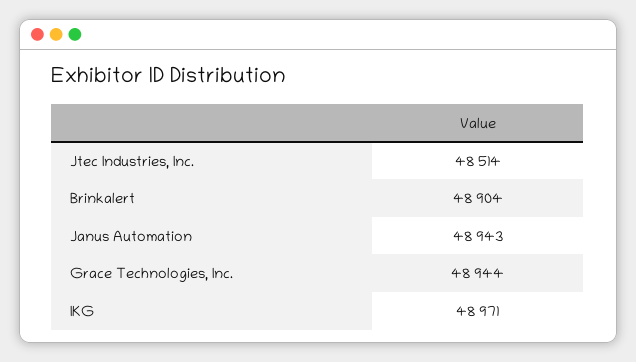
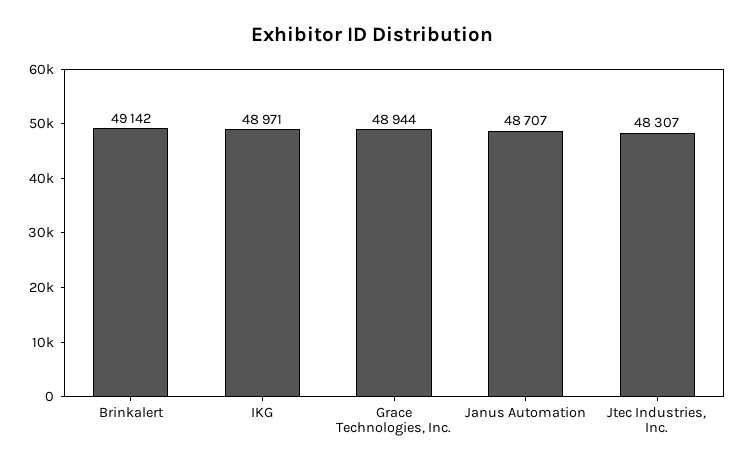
Jtec Industries, Inc.: 48514 -> 48307
Brinkalert: 48904 -> 49142
Janus Automation: 48943 -> 48707

